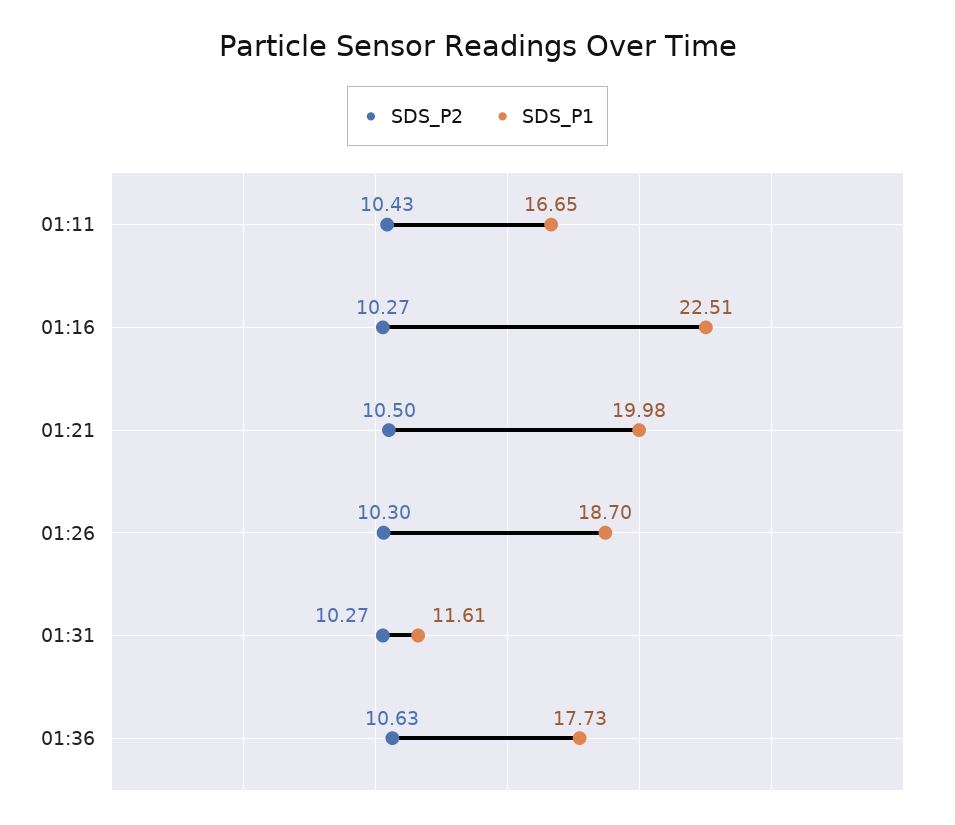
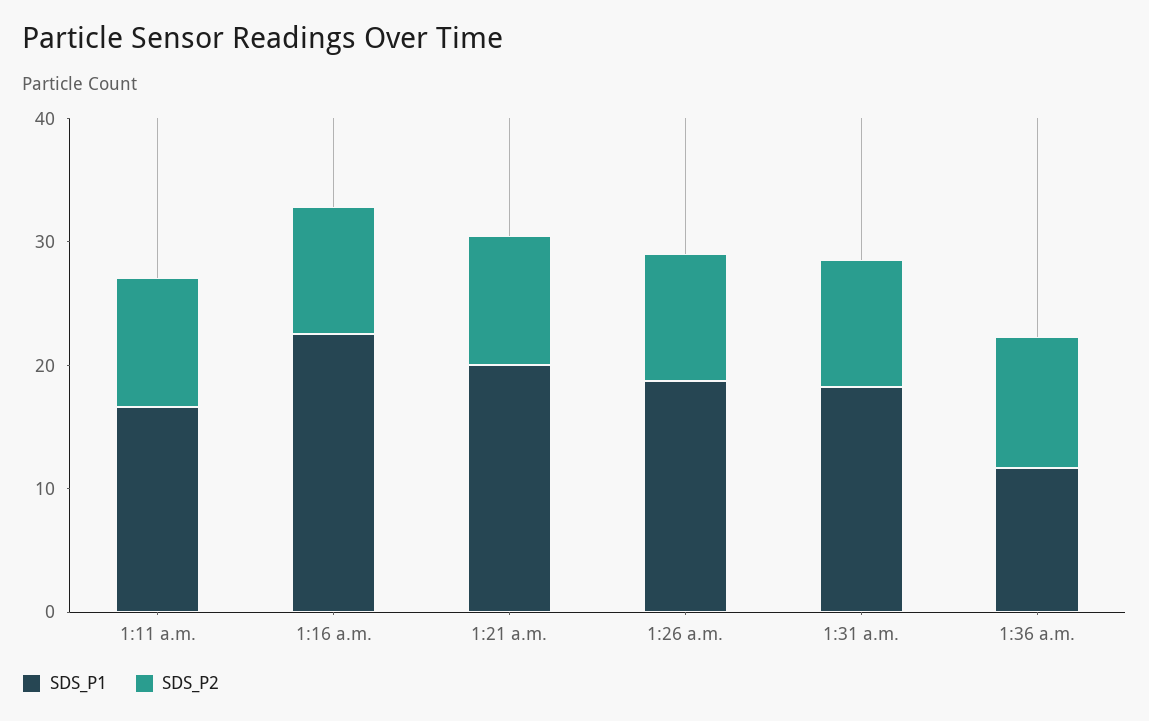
SDS_P1, 01:31: 11.61 -> 18
SDS_P1, 01:36: 17.73 -> 12

